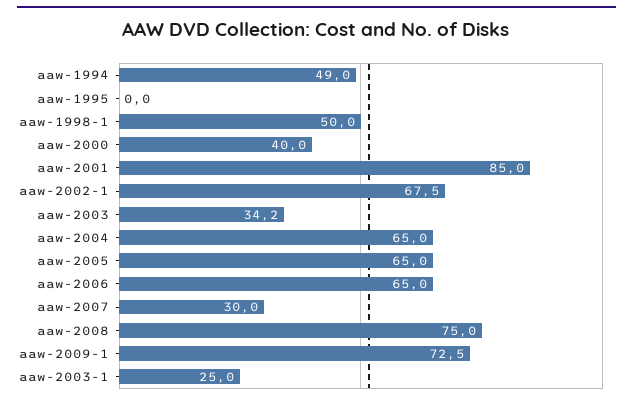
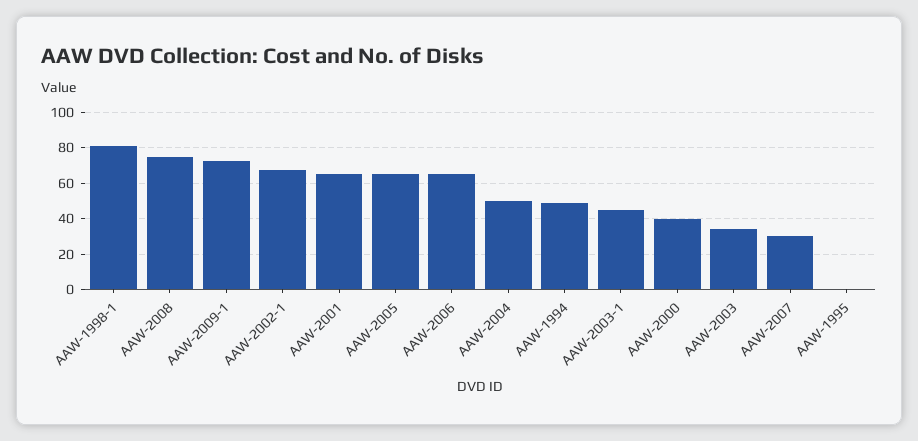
aaw-1998-1: 50 -> 80
aaw-2001: 85 -> 65
aaw-2004: 65 -> 50
aaw-2003-1: 25 -> 45

